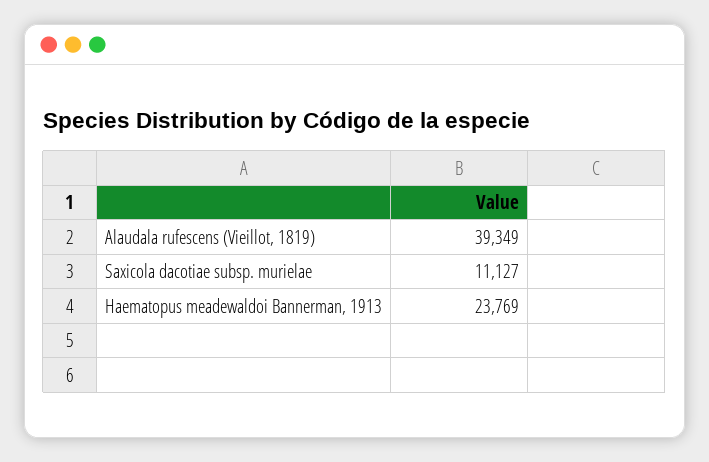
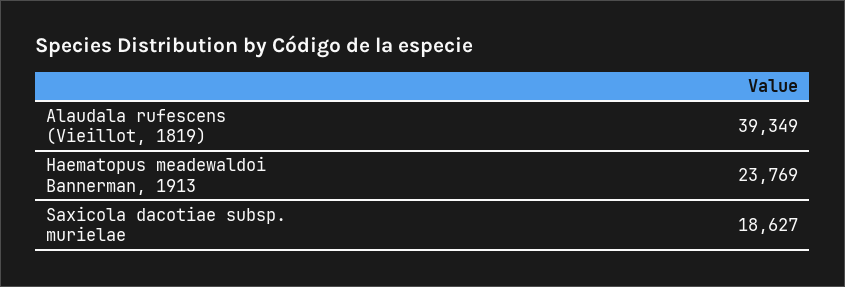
Saxicola dacotiae subsp. murielae: 11127 -> 18627

